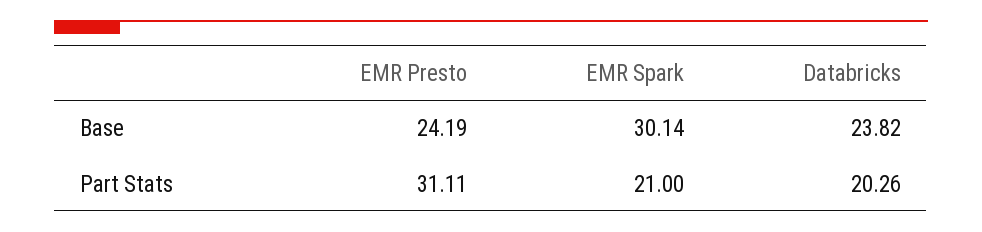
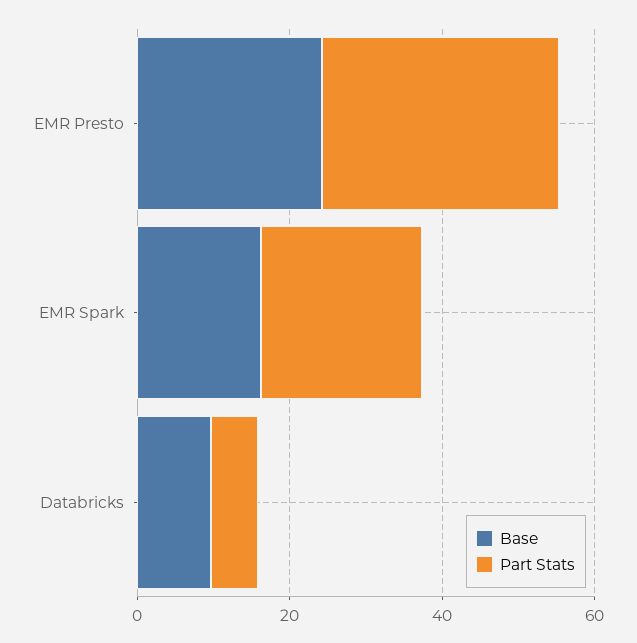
Base, EMR Spark: 30.14 -> 15
Base, Databricks: 23.82 -> 10
Part Stats, Databricks: 20.26 -> 5

